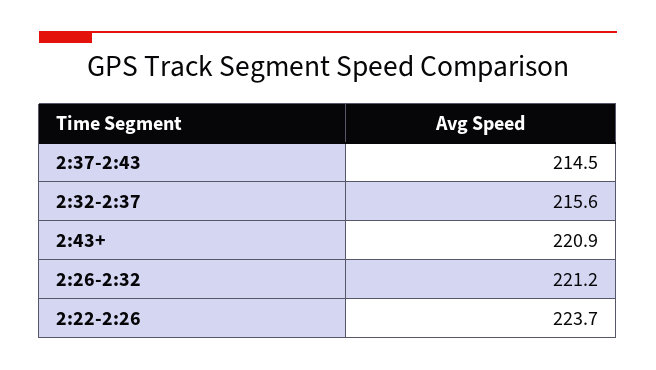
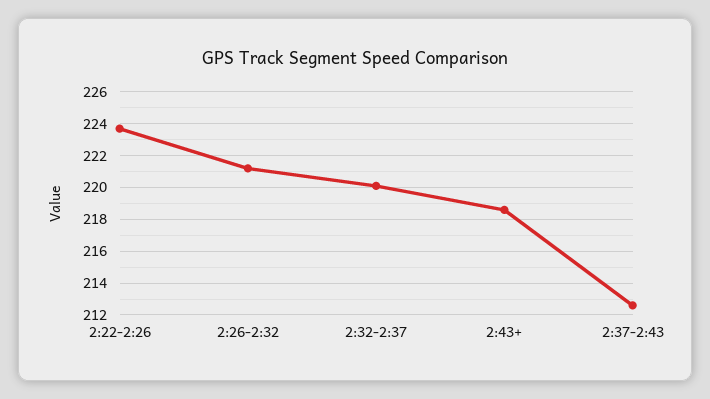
2:37-2:43: 214.5 -> 212.5
2:32-2:37: 215.6 -> 220
2:43+: 220.9 -> 218.5

